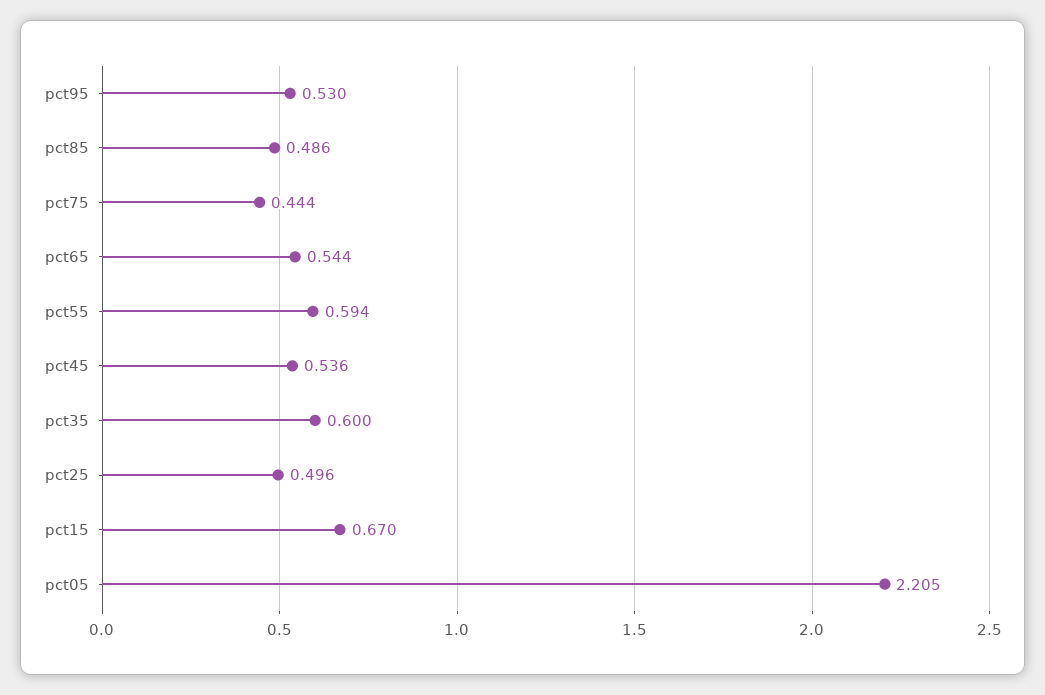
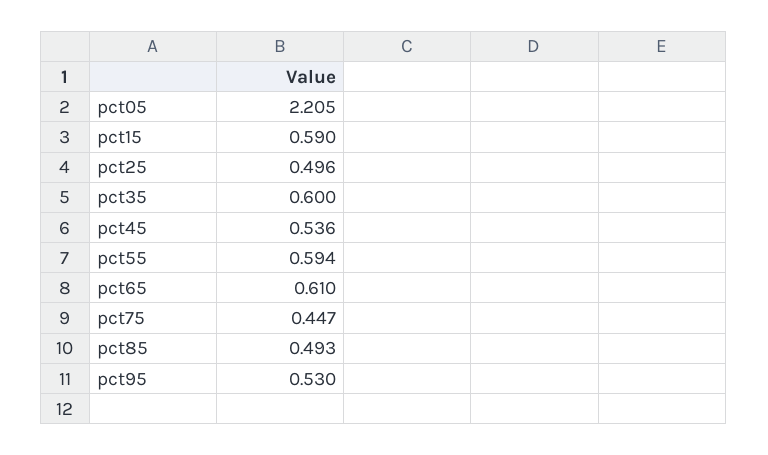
pct85: 0.486 -> 0.493
pct75: 0.444 -> 0.447
pct65: 0.544 -> 0.61
pct15: 0.67 -> 0.59

